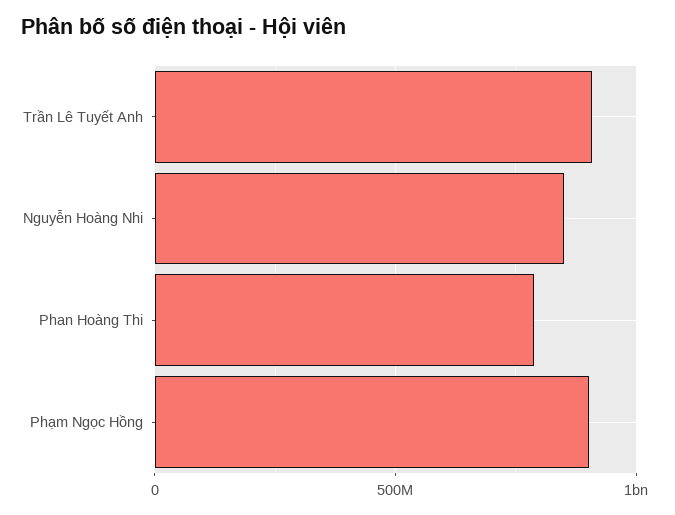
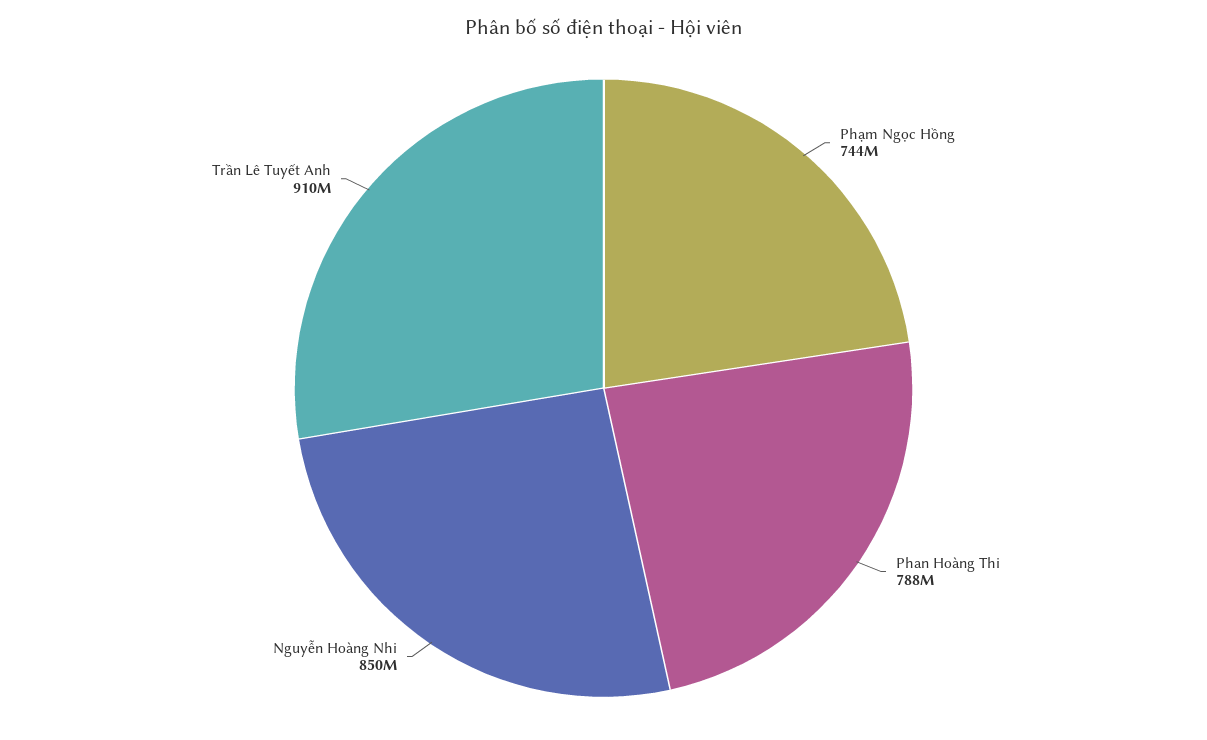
Phạm Ngọc Hồng: 900000000 -> 744000000

